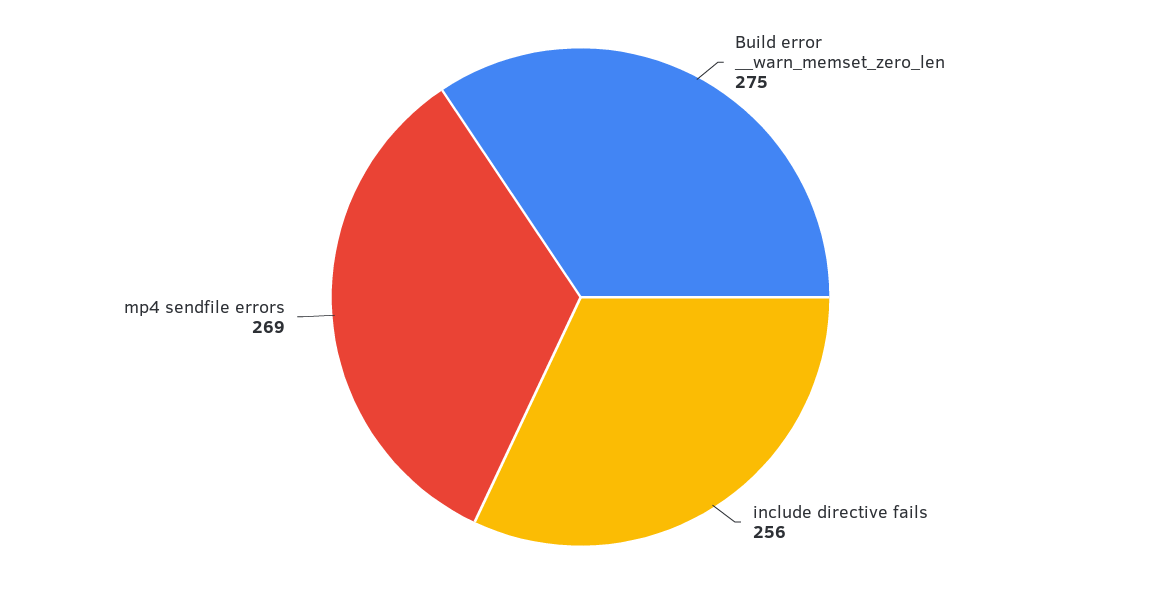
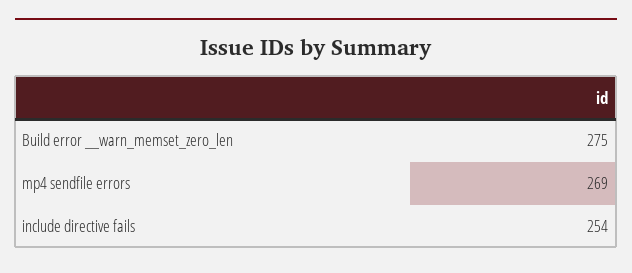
include directive fails: 256 -> 254

